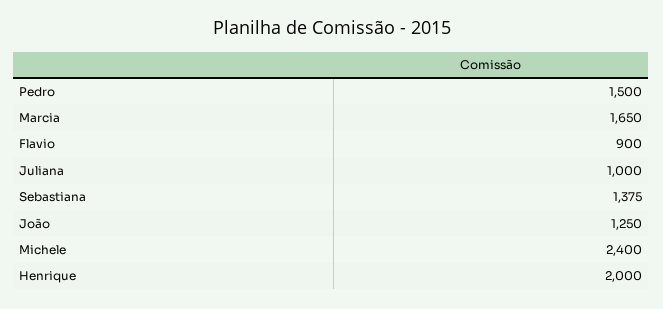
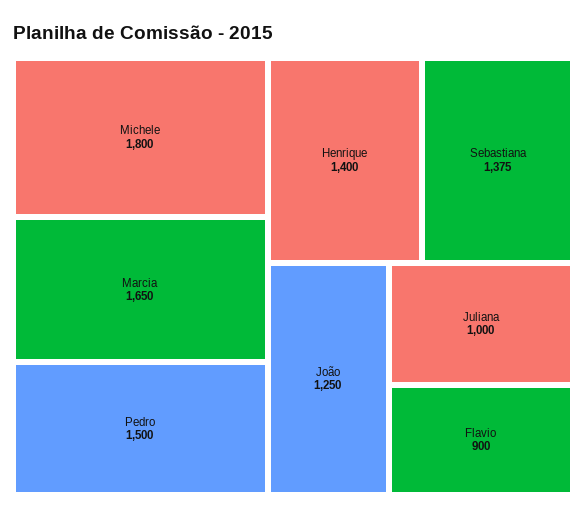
Michele: 2400 -> 1800
Henrique: 2000 -> 1400

